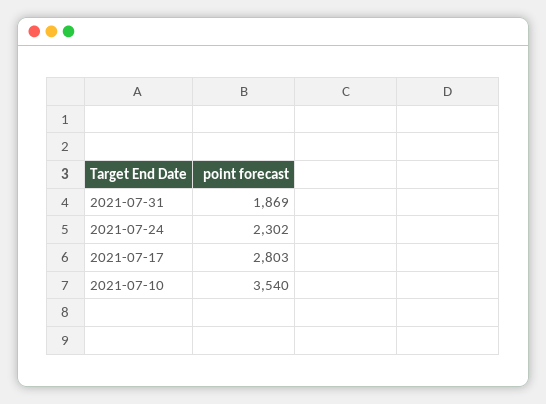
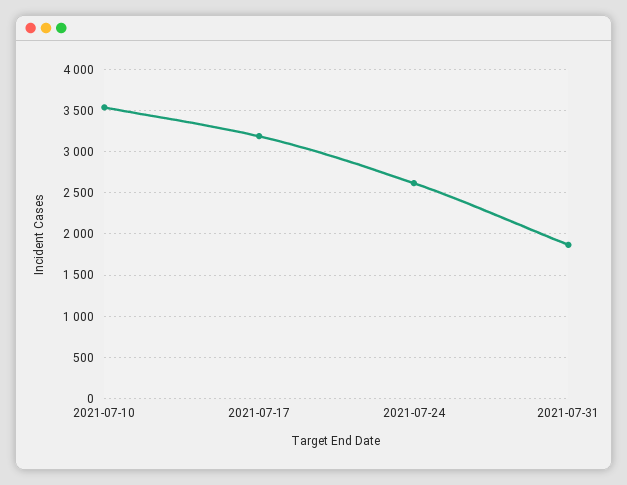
2021-07-24: 2302 -> 2600
2021-07-17: 2803 -> 3200

